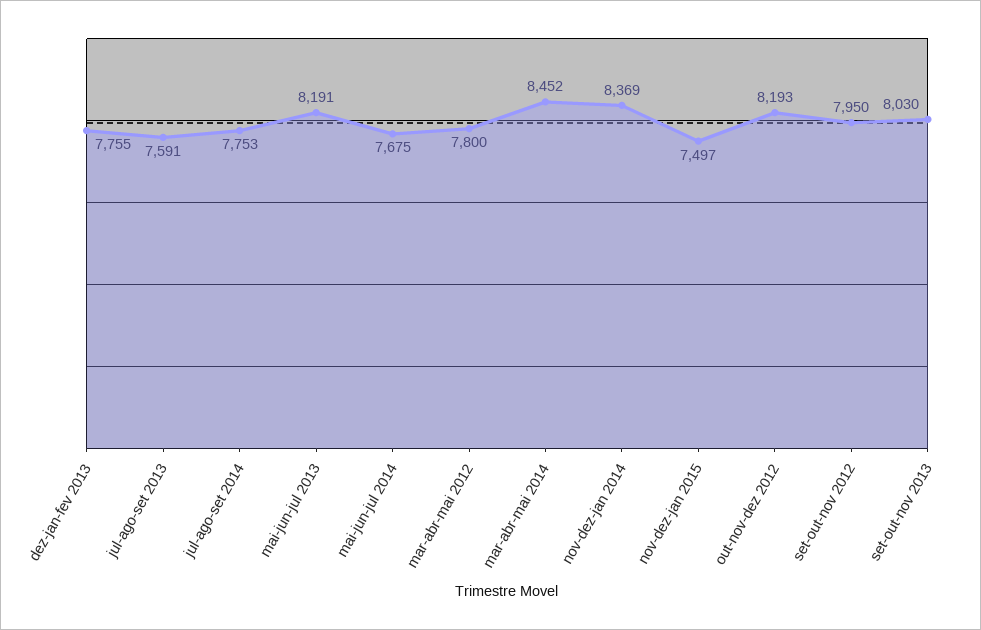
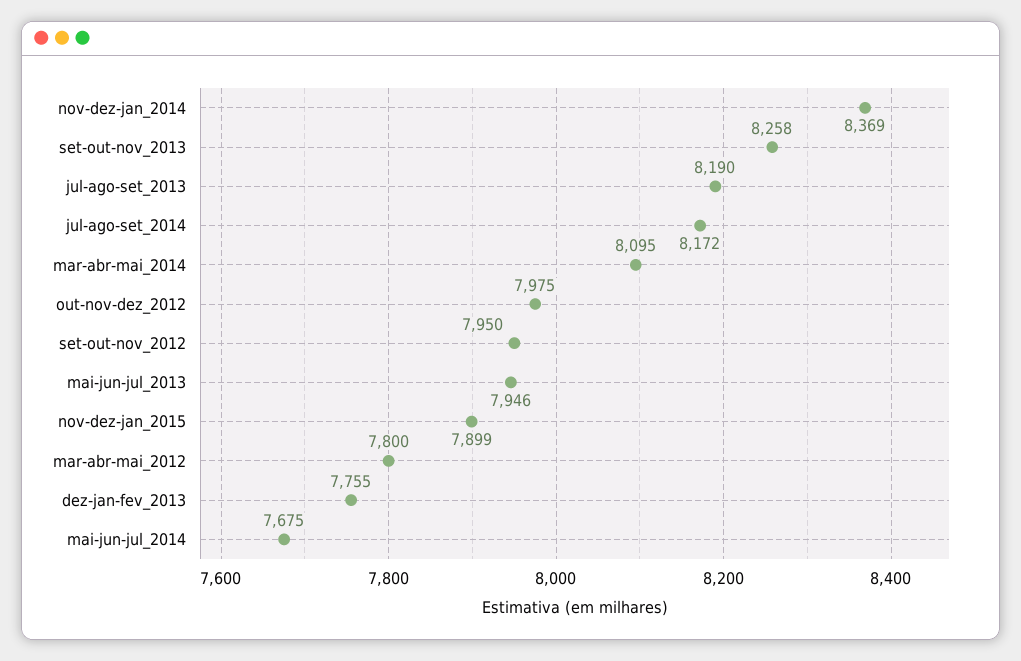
jul-ago-set 2013: 7591 -> 8190
jul-ago-set 2014: 7753 -> 8172
mai-jun-jul 2013: 8191 -> 7946
mar-abr-mai 2014: 8452 -> 8095
nov-dez-jan 2015: 7497 -> 7899
out-nov-dez 2012: 8193 -> 7975
set-out-nov 2013: 8030 -> 8258

